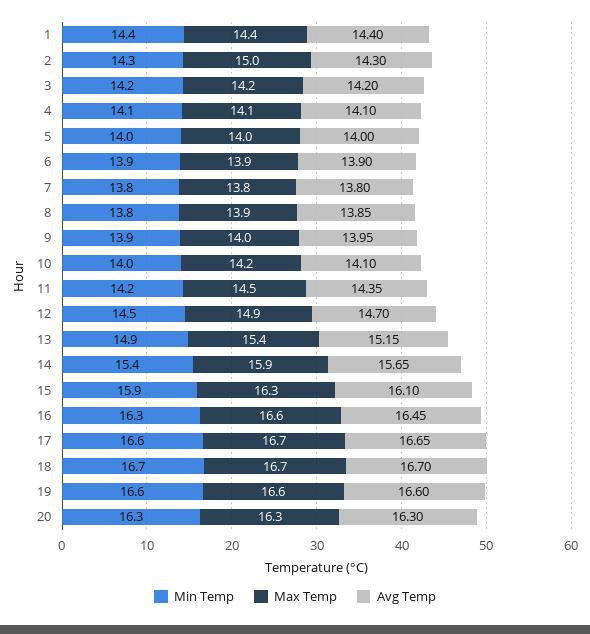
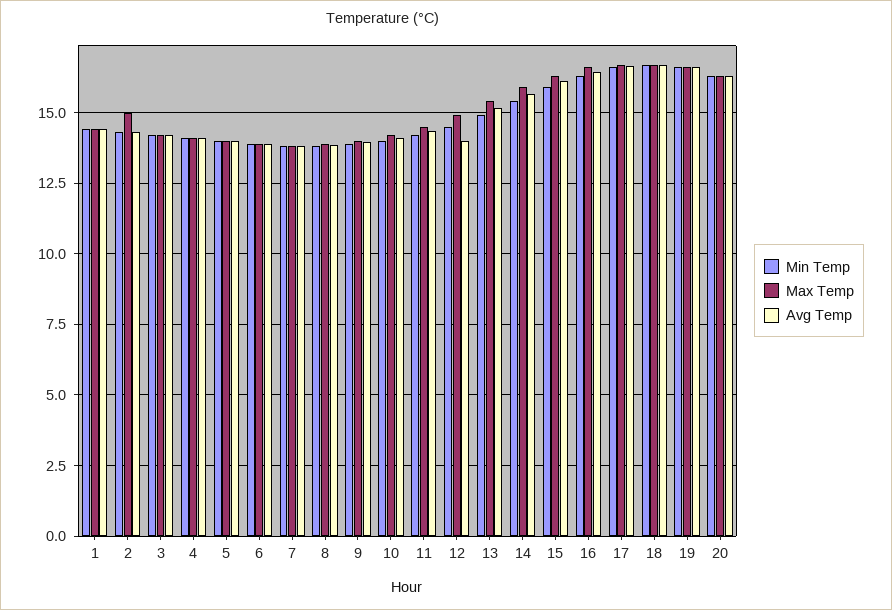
Avg Temp, 12: 14.7 -> 14

